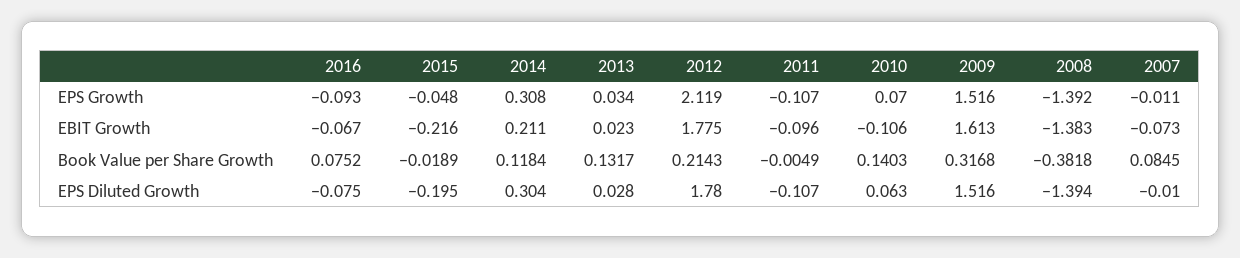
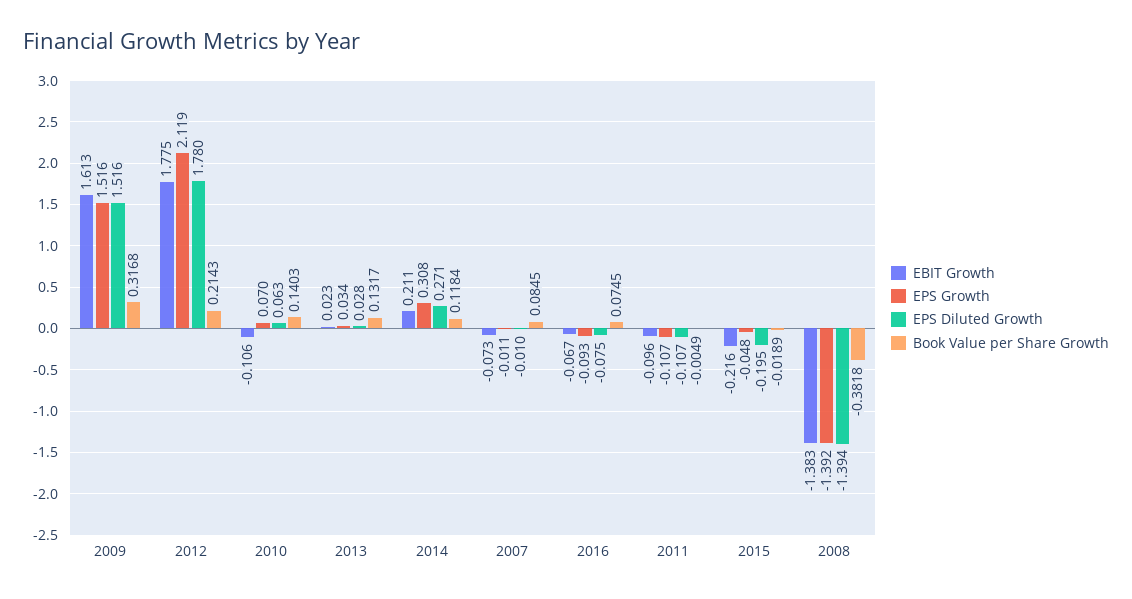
Book Value per Share Growth, 2016: 0.0752 -> 0.0745
EPS Diluted Growth, 2014: 0.304 -> 0.271

